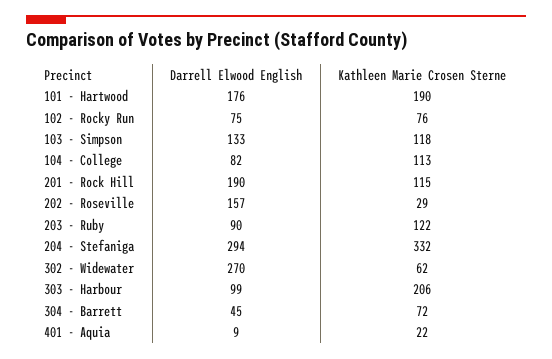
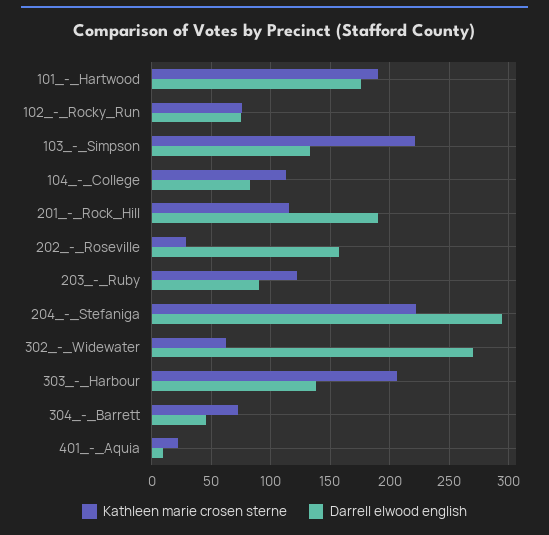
Kathleen Marie Crosen Sterne, 103 - Simpson: 118 -> 220
Kathleen Marie Crosen Sterne, 204 - Stefaniga: 332 -> 220
Darrell Elwood English, 303 - Harbour: 99 -> 140

